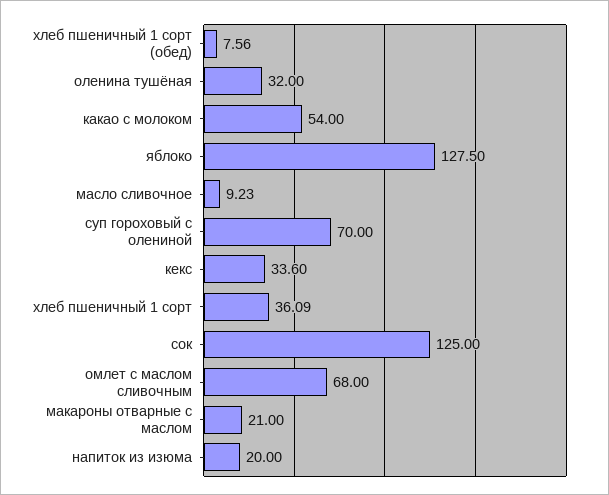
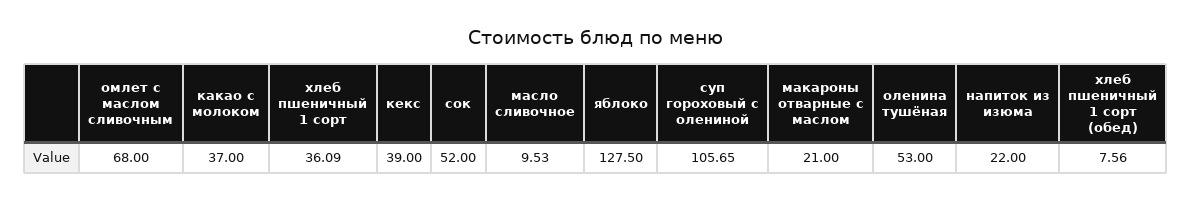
оленина тушёная: 32 -> 53
какао с молоком: 54 -> 37
масло сливочное: 9.23 -> 9.53
суп гороховый с олениной: 70 -> 105.65
кекс: 33.6 -> 39
сок: 125 -> 52
напиток из изюма: 20 -> 22

